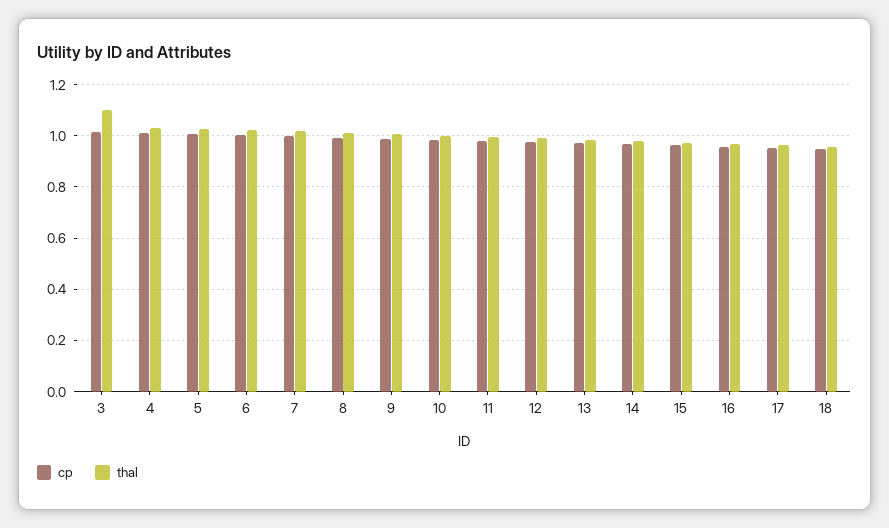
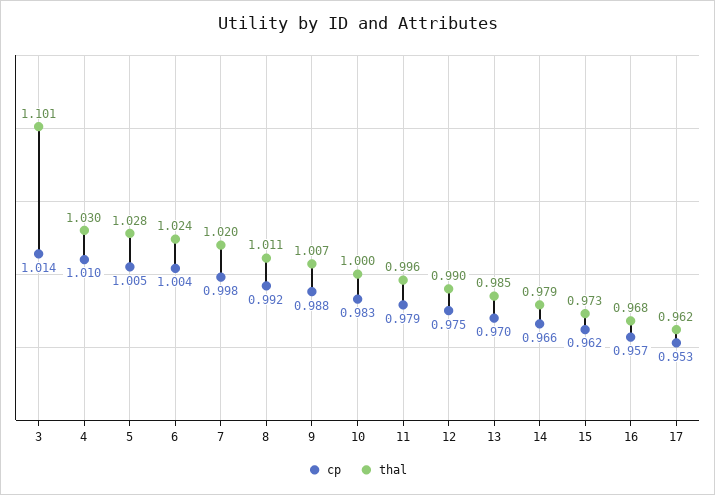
cp, 18: 0.95 -> none
thal, 18: 0.95 -> none

